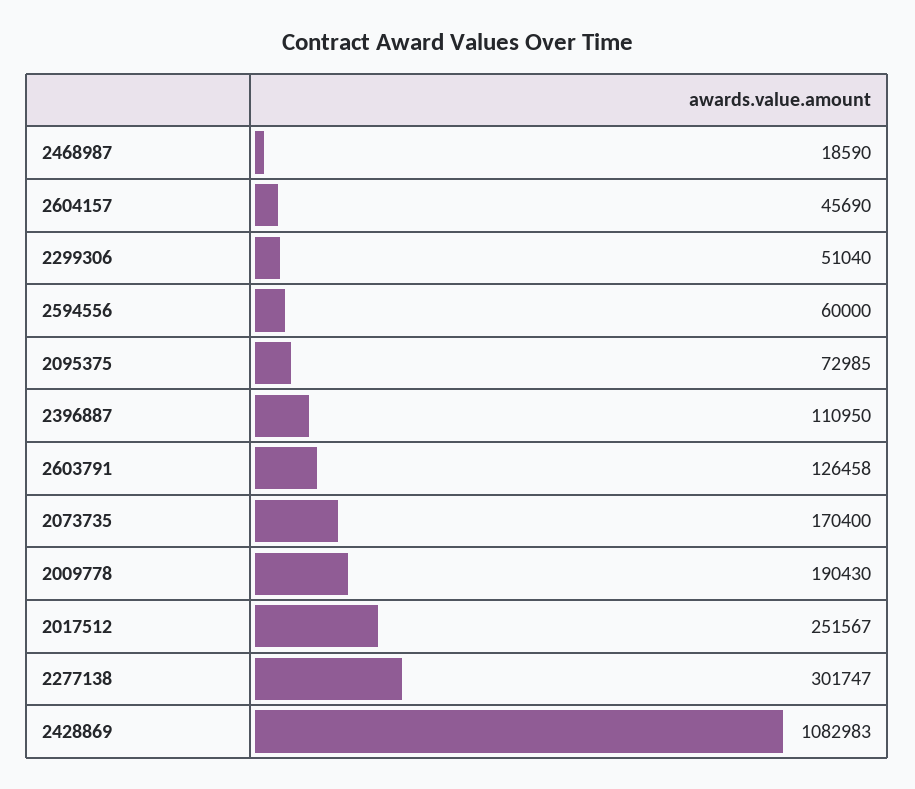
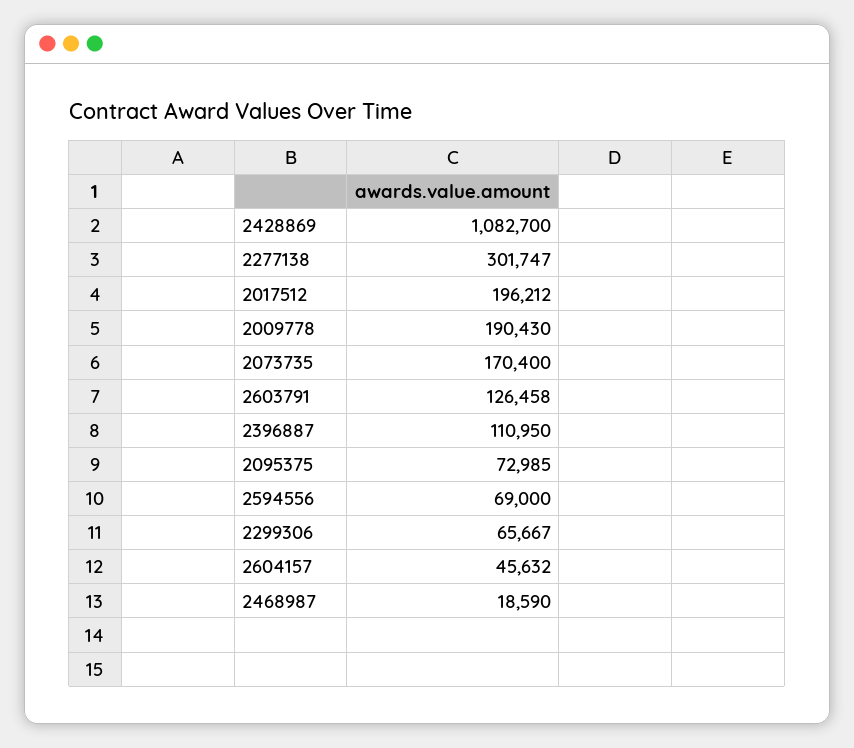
2604157: 45690 -> 45632
2299306: 51040 -> 65667
2594556: 60000 -> 69000
2017512: 251567 -> 196212
2428869: 1082983 -> 1082700

